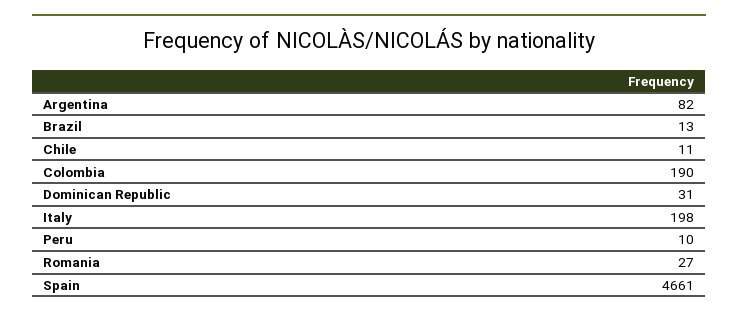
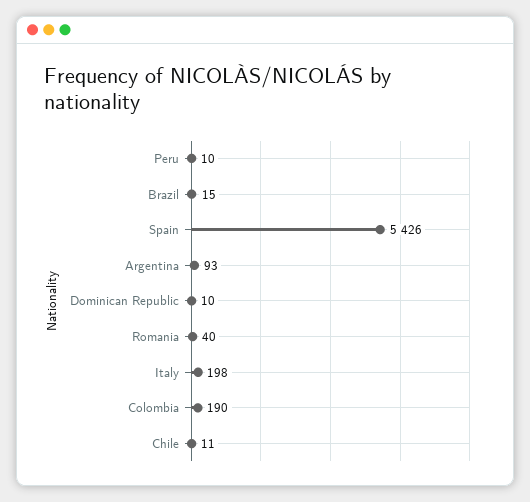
Argentina: 82 -> 93
Brazil: 13 -> 15
Dominican Republic: 31 -> 10
Romania: 27 -> 40
Spain: 4661 -> 5426

